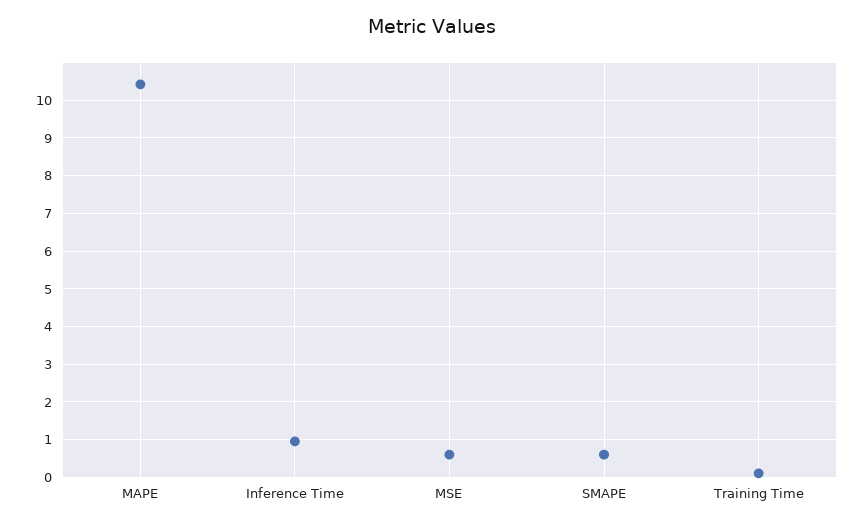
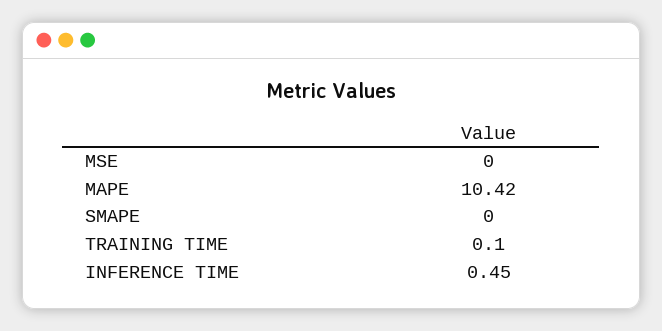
Inference Time: 1 -> 0.45
MSE: 0.6 -> 0
SMAPE: 0.6 -> 0

